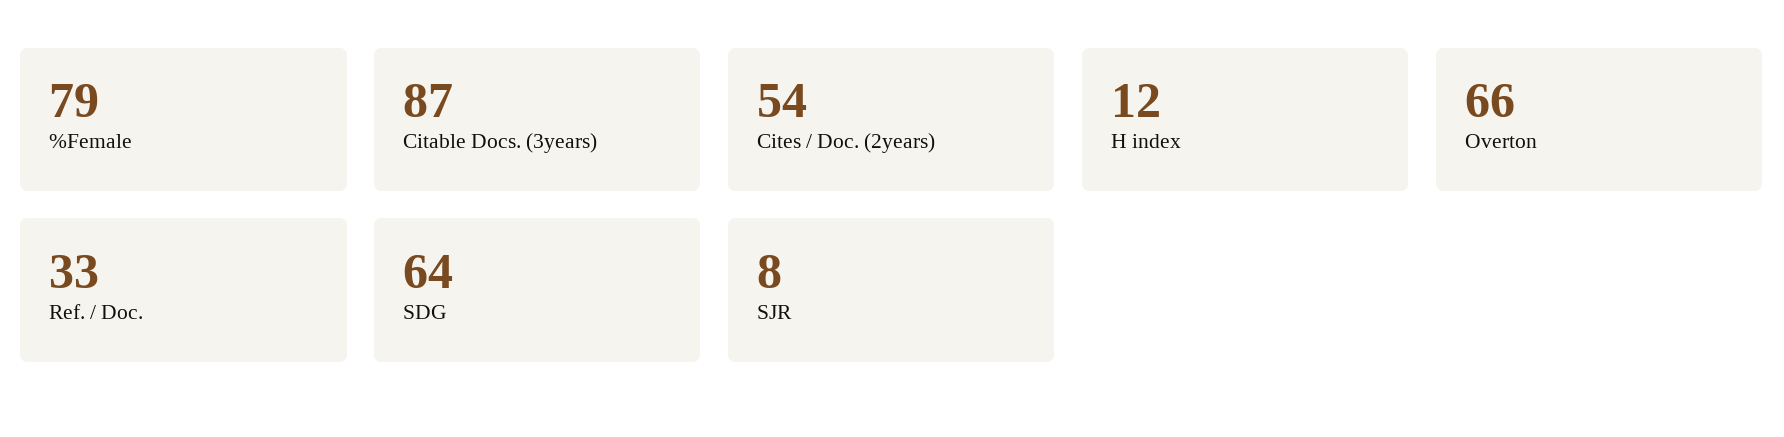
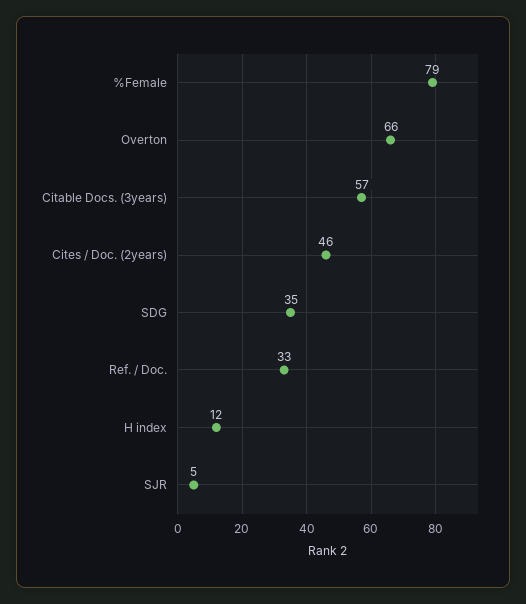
Citable Docs. (3years): 87 -> 57
Cites / Doc. (2years): 54 -> 46
SDG: 64 -> 35
SJR: 8 -> 5

